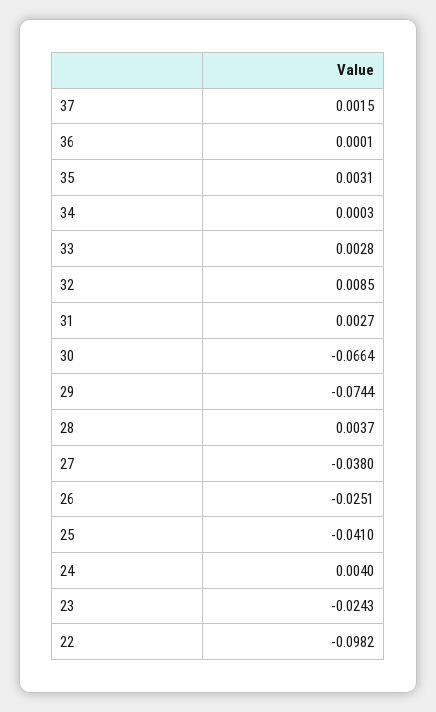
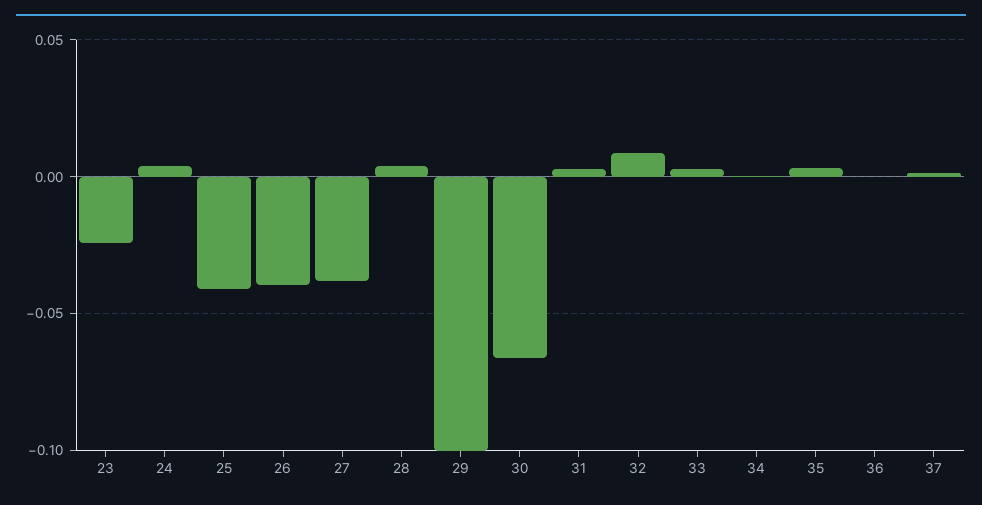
29: -0.0744 -> -0.1
26: -0.0251 -> -0.04
22: -0.0982 -> none

